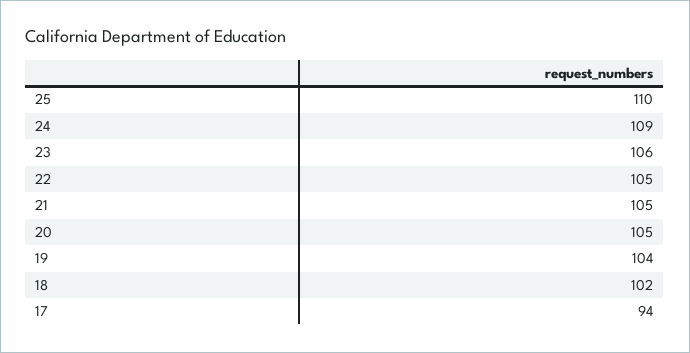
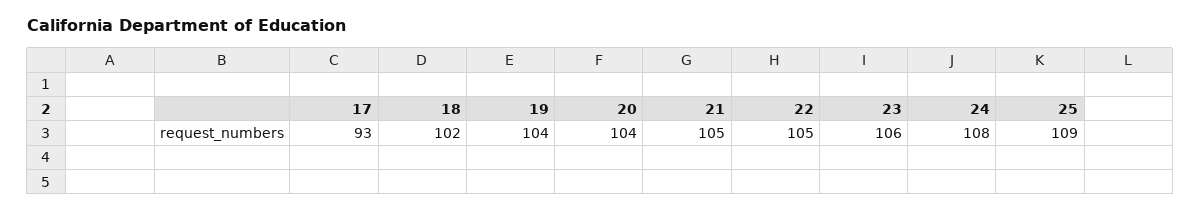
25: 110 -> 109
24: 109 -> 108
20: 105 -> 104
17: 94 -> 93

